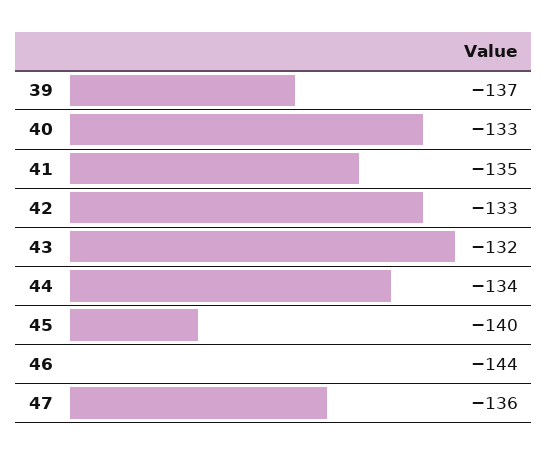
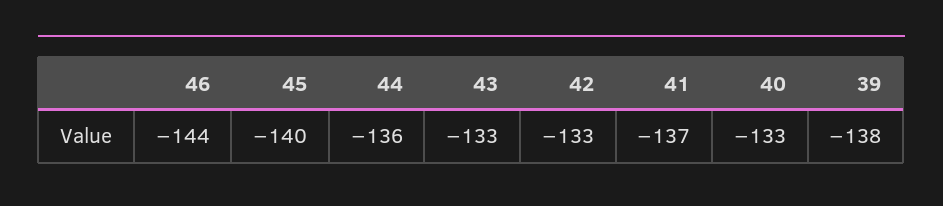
39: -137 -> -138
41: -135 -> -137
43: -132 -> -133
44: -134 -> -136
47: -136 -> none

